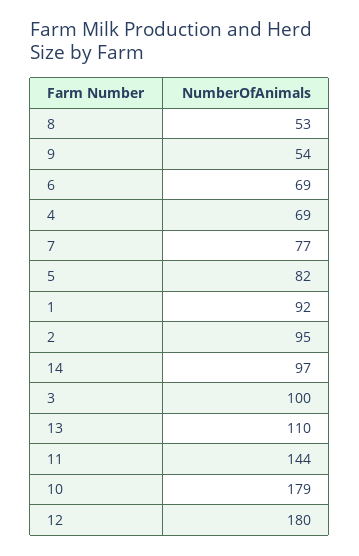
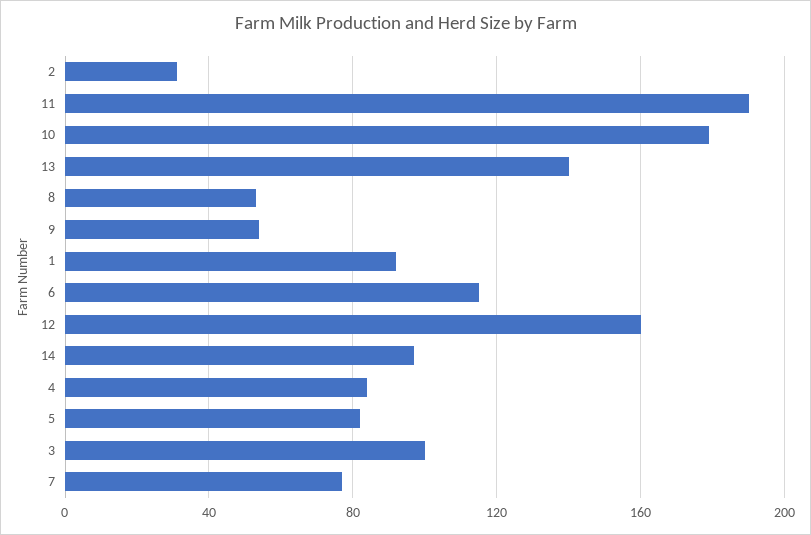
6: 69 -> 115
4: 69 -> 85
2: 95 -> 30
13: 110 -> 140
11: 144 -> 190
12: 180 -> 160

